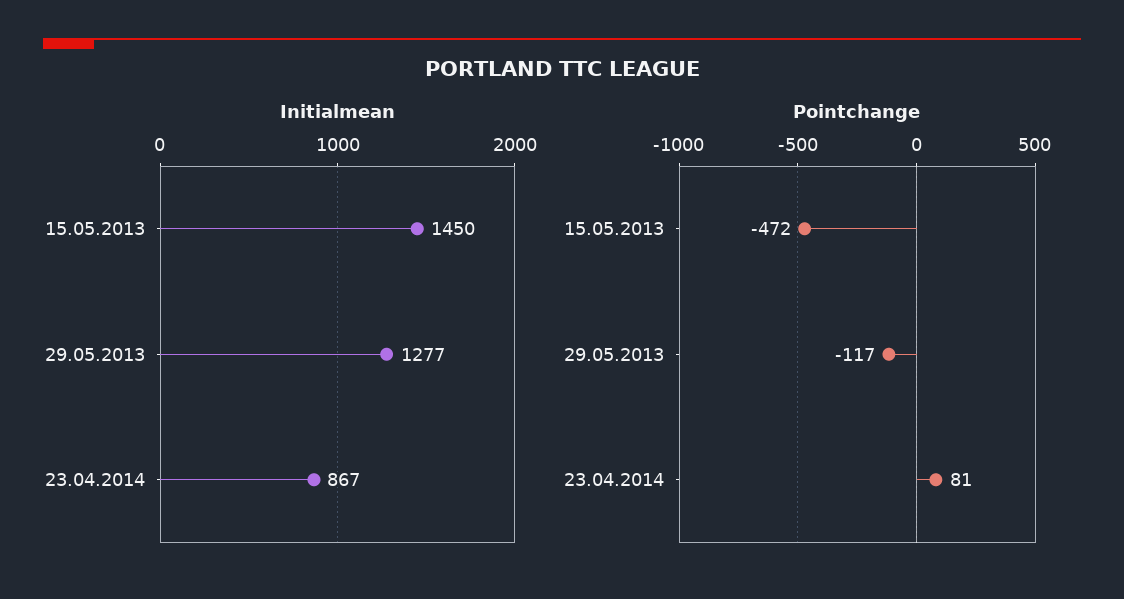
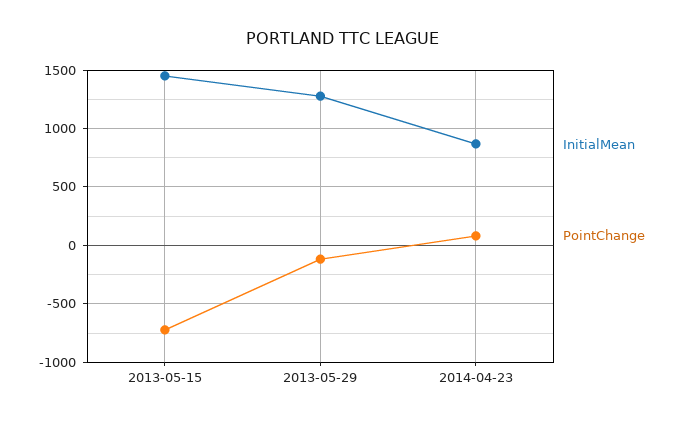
Pointchange, 15.05.2013: -472 -> -700

